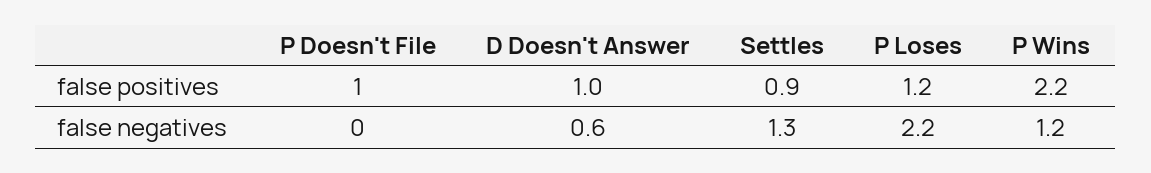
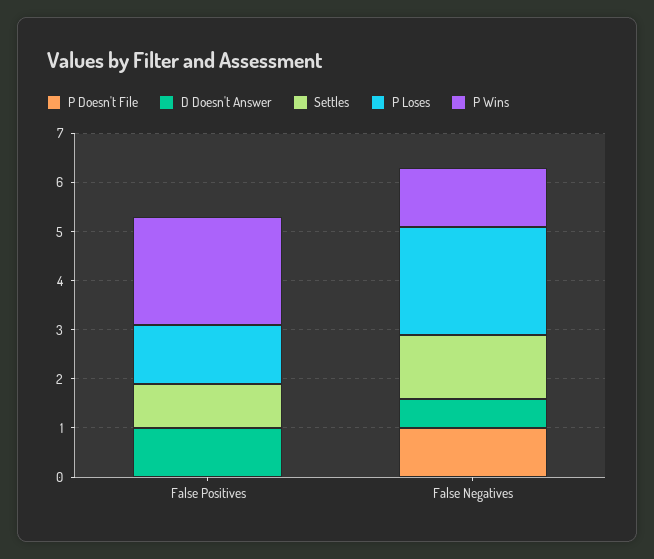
P Doesn't File, false positives: 1 -> 0
P Doesn't File, false negatives: 0 -> 1

